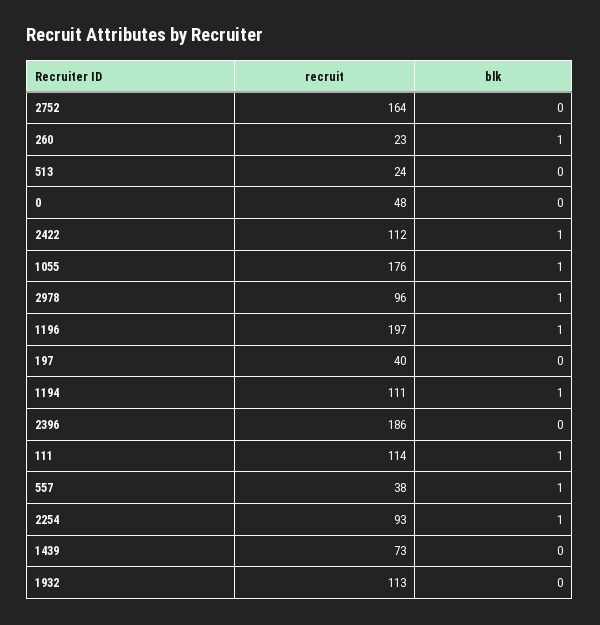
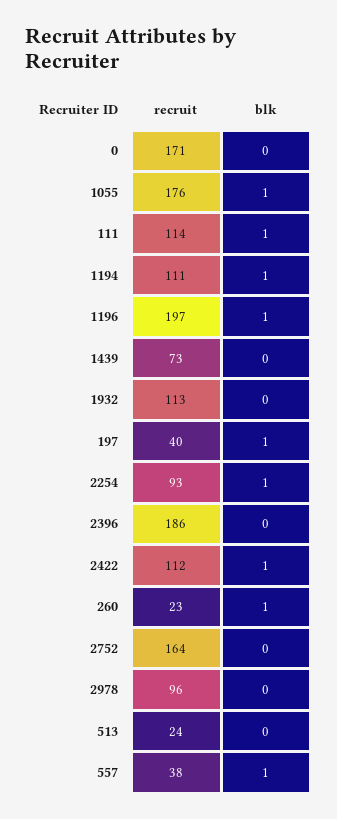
recruit, 0: 48 -> 171
blk, 2978: 1 -> 0
blk, 197: 0 -> 1

